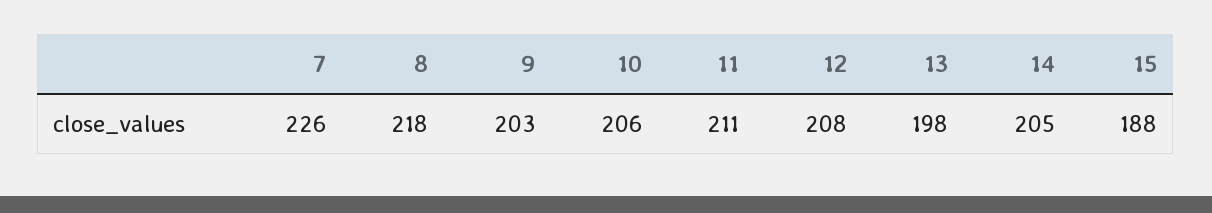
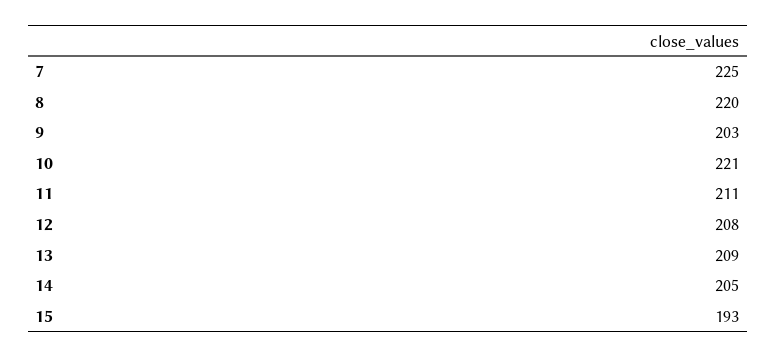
7: 226 -> 225
8: 218 -> 220
10: 206 -> 221
13: 198 -> 209
15: 188 -> 193

